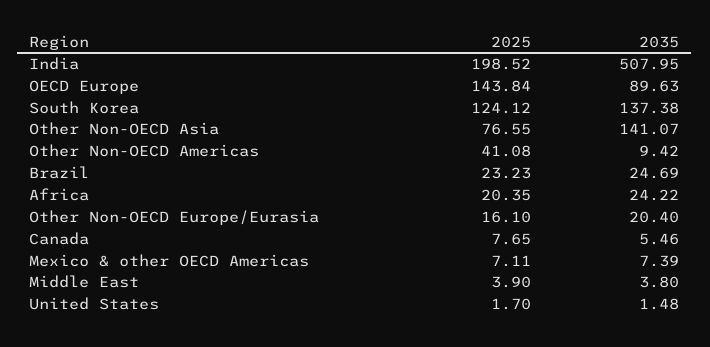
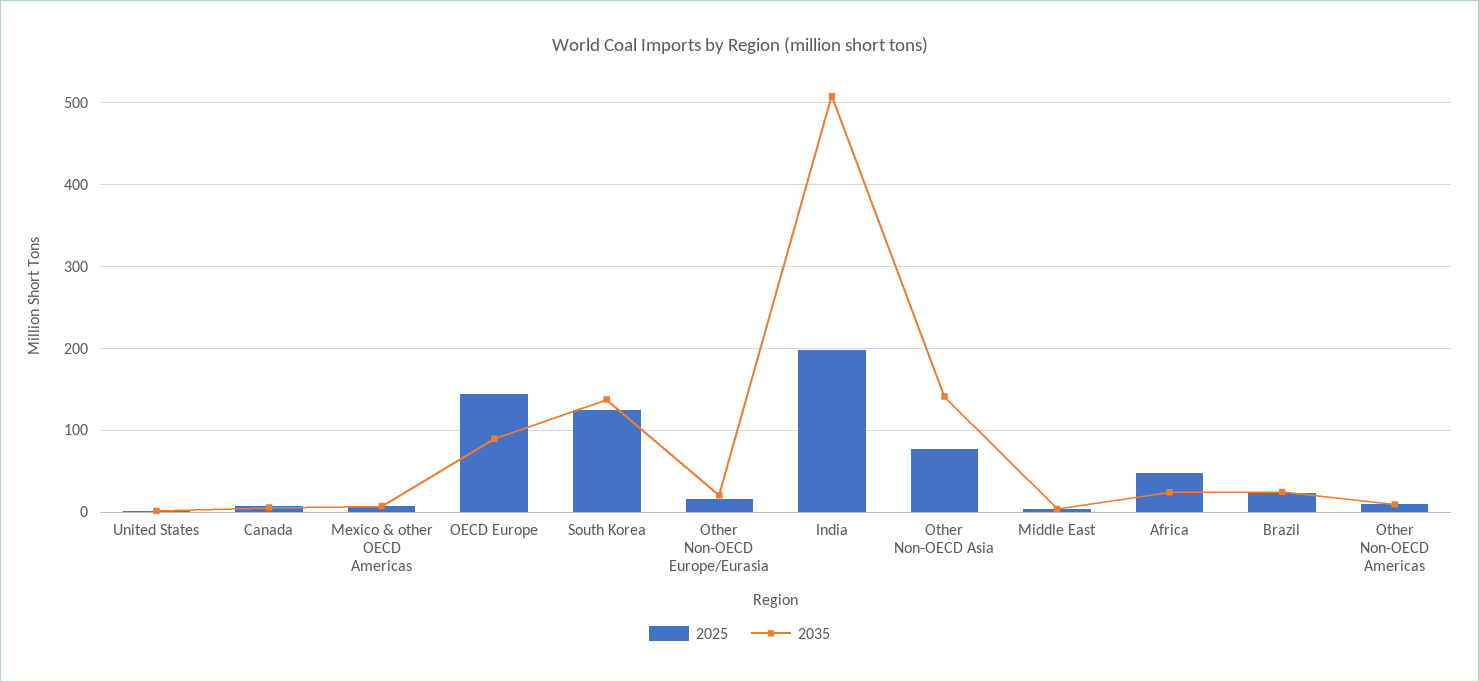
2025, Other Non-OECD Americas: 41.08 -> 10
2025, Africa: 20.35 -> 50

